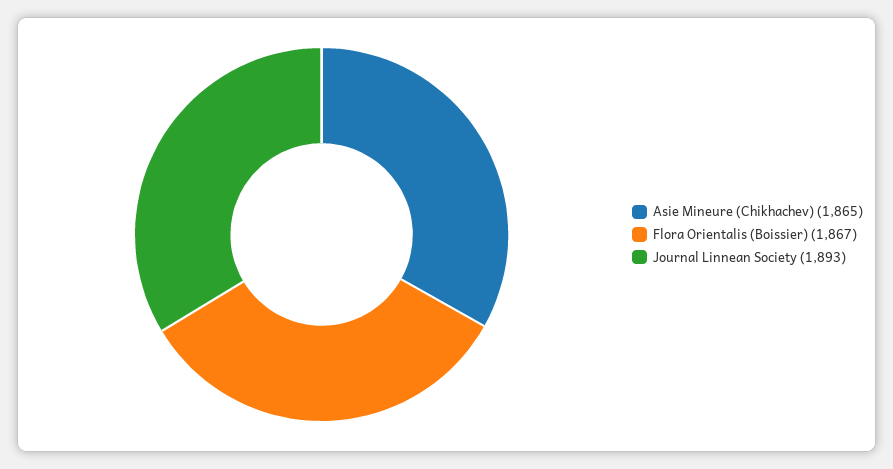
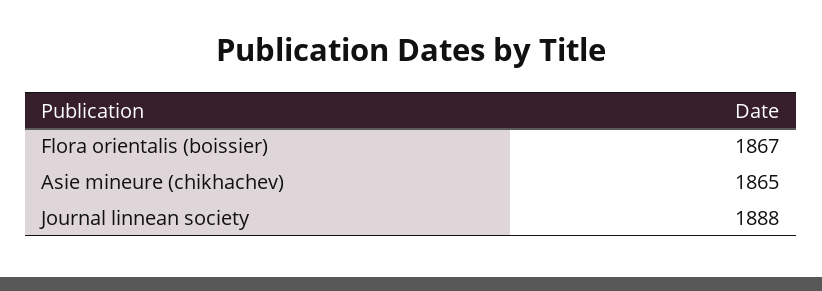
Journal Linnean Society: 1893 -> 1888

